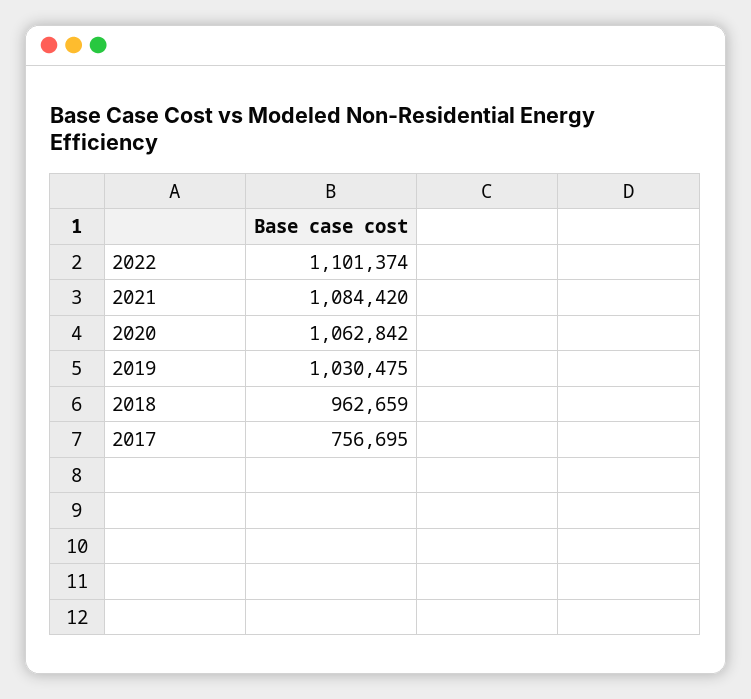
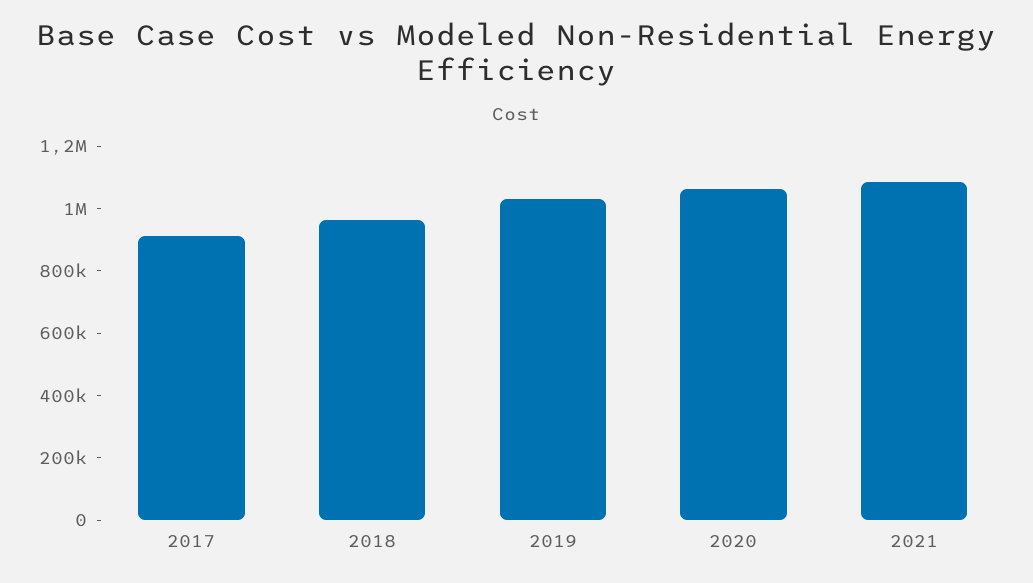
2022: 1101374 -> none
2017: 756695 -> 900000

